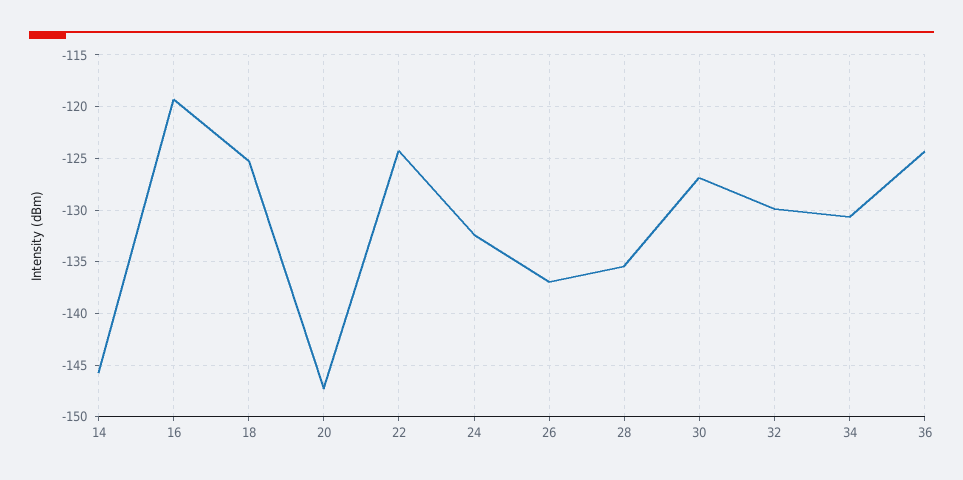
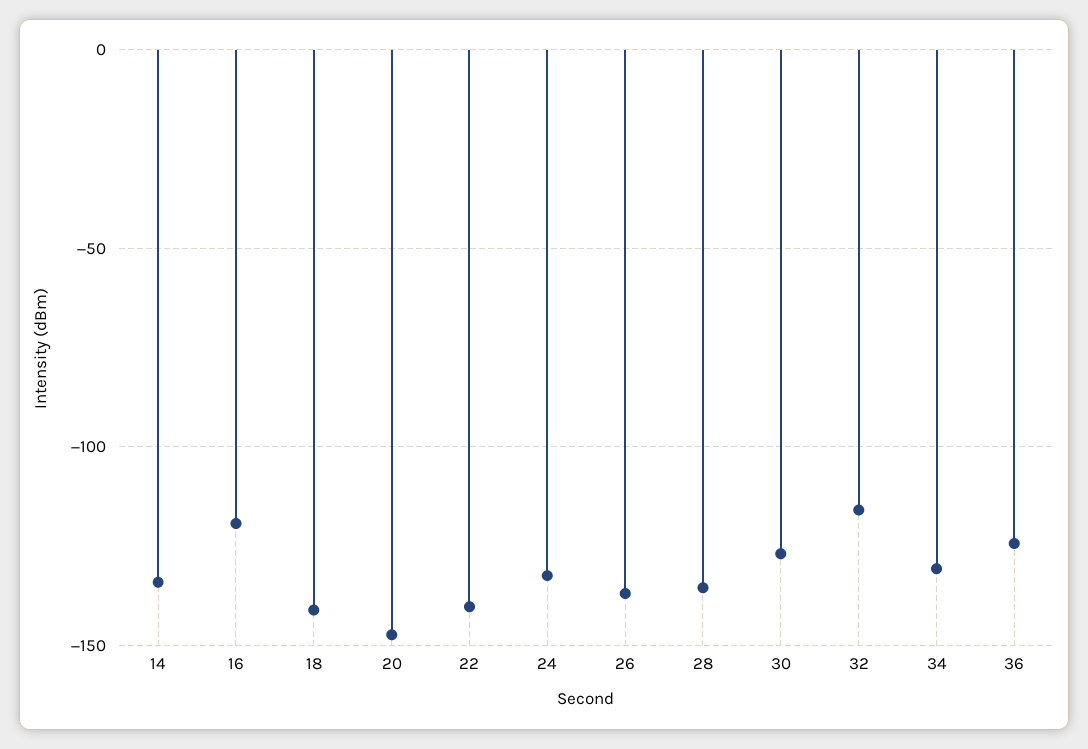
14: -146 -> -135
18: -125 -> -140
22: -124 -> -140
32: -130 -> -115

